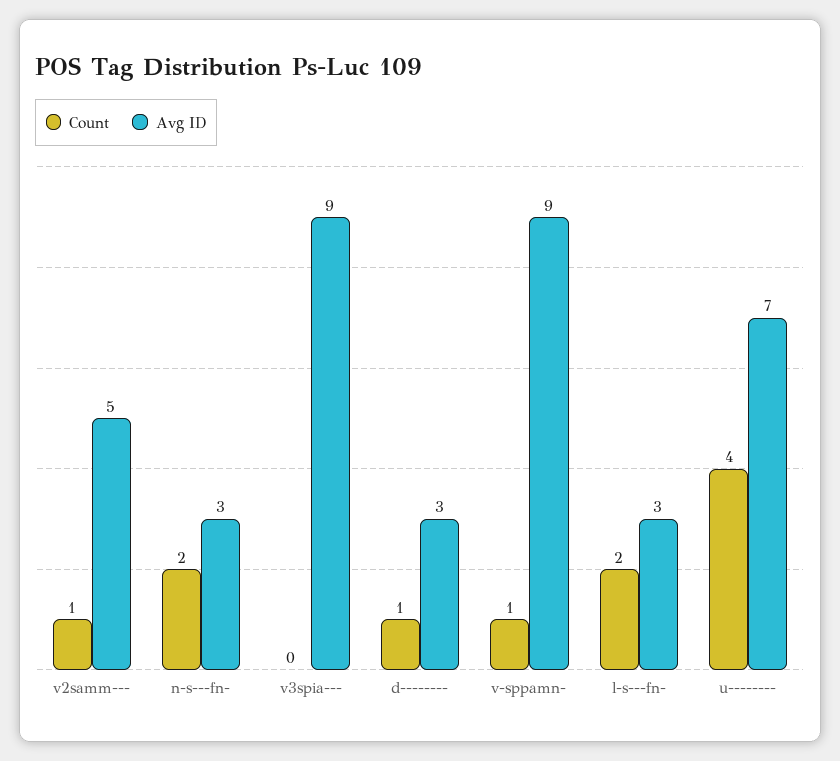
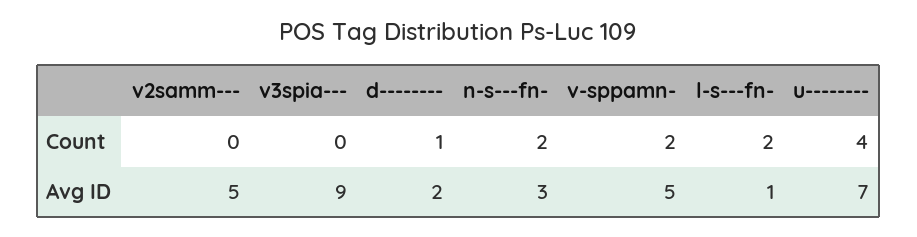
Count, v2samm---: 1 -> 0
Avg ID, d--------: 3 -> 2
Count, v-sppamn-: 1 -> 2
Avg ID, v-sppamn-: 9 -> 5
Avg ID, l-s---fn-: 3 -> 1

